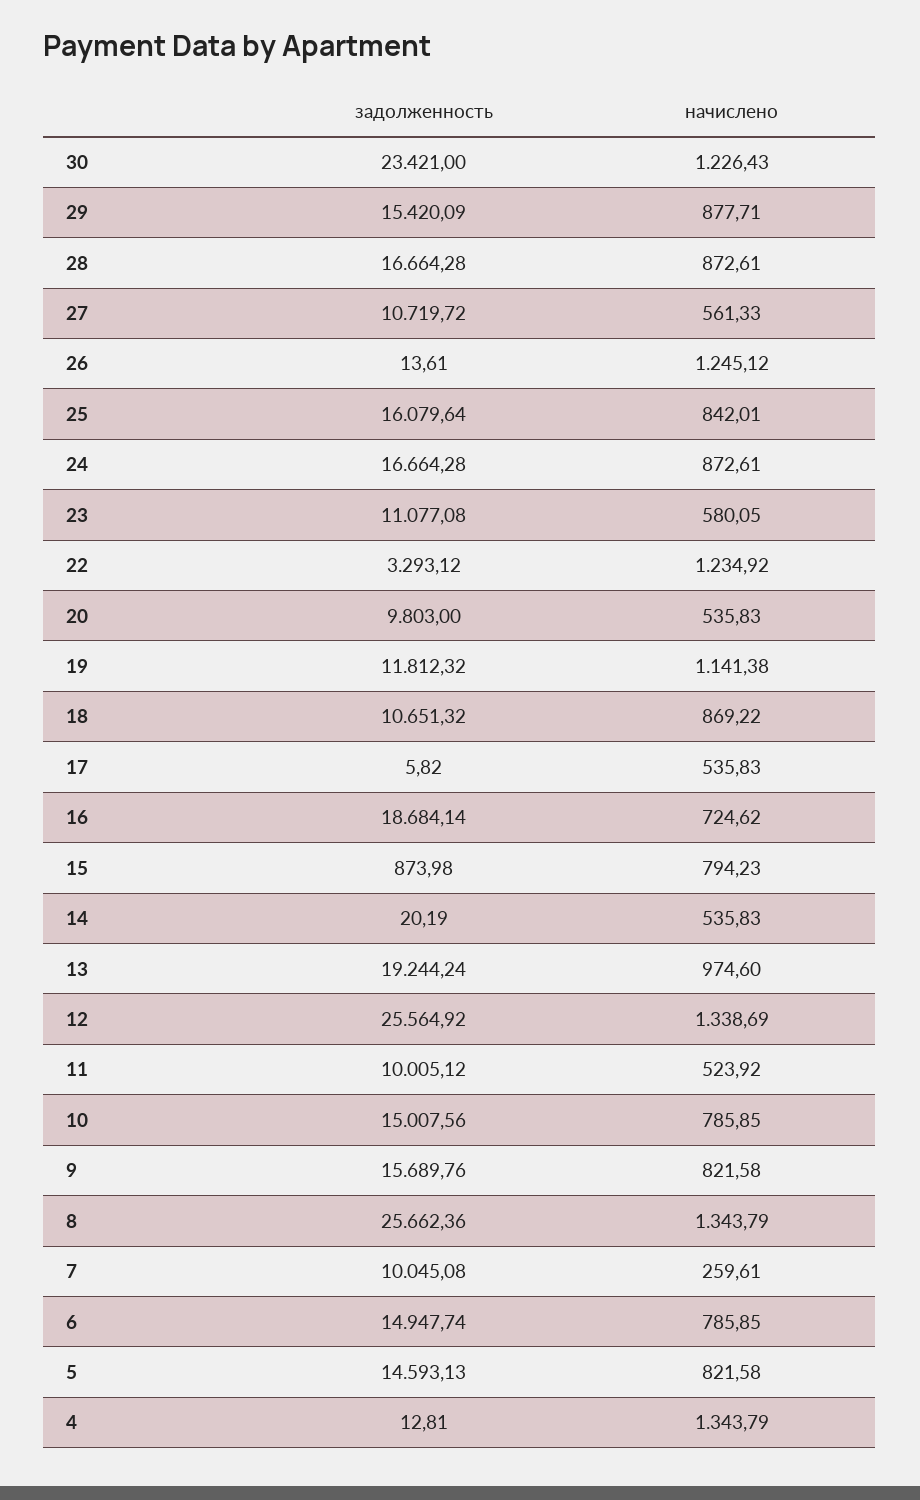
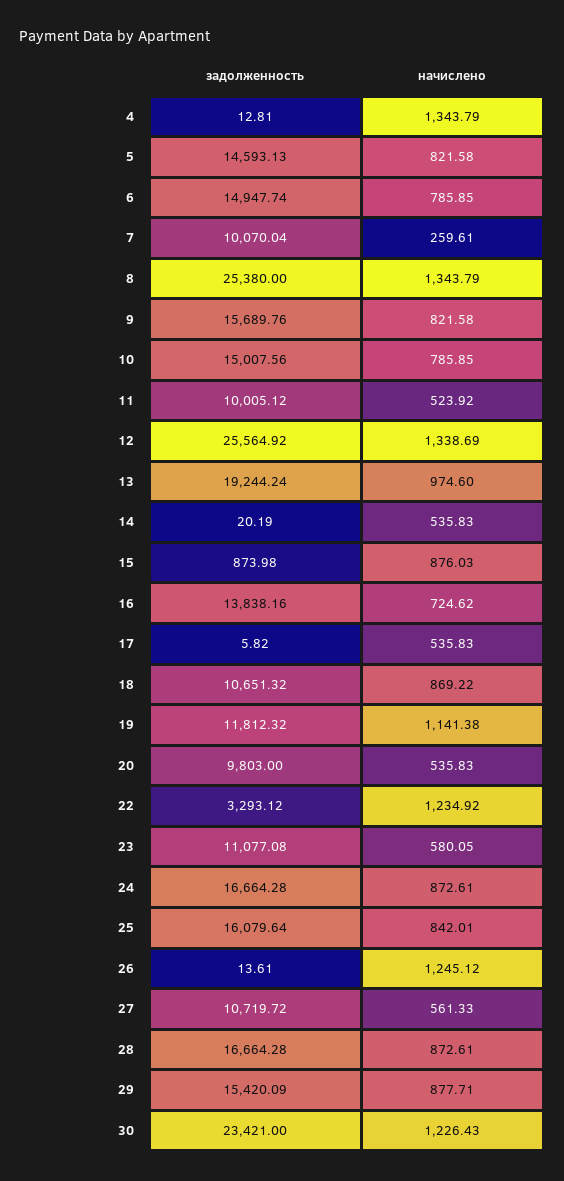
задолженность, 16: 18684.14 -> 13838.16
начислено, 15: 794.23 -> 876.03
задолженность, 8: 25662.36 -> 25380
задолженность, 7: 10045.08 -> 10070.04

